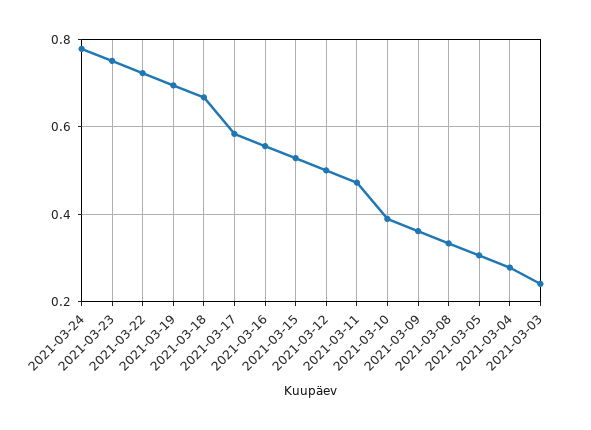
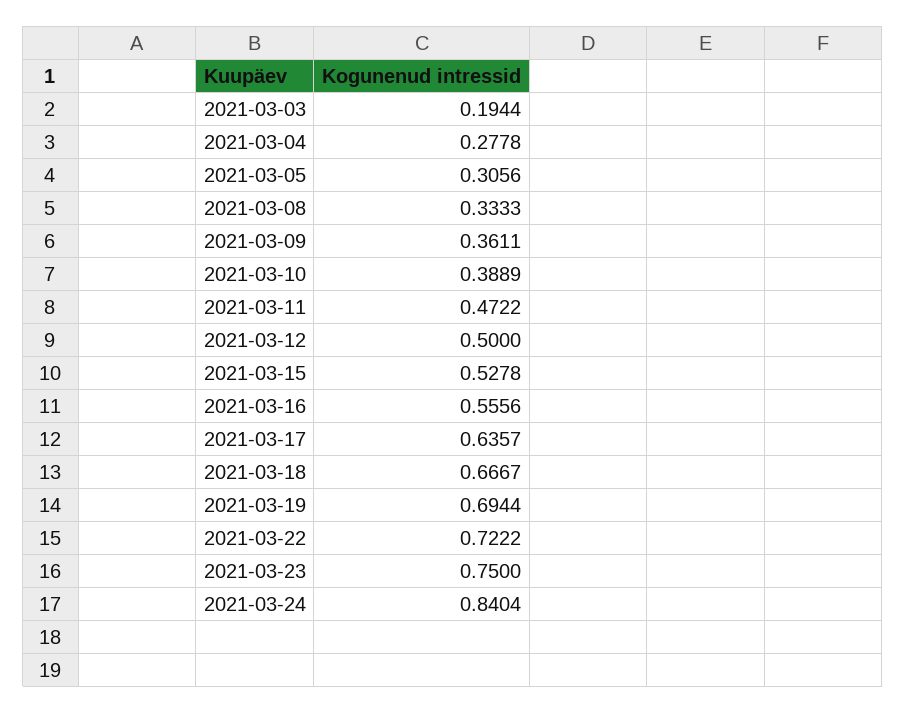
2021-03-24: 0.78 -> 0.8404
2021-03-17: 0.58 -> 0.6357
2021-03-03: 0.24 -> 0.1944

